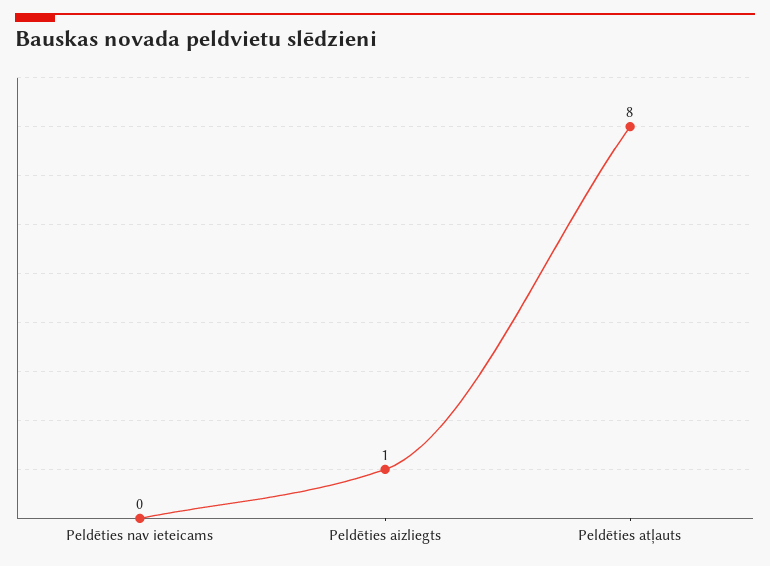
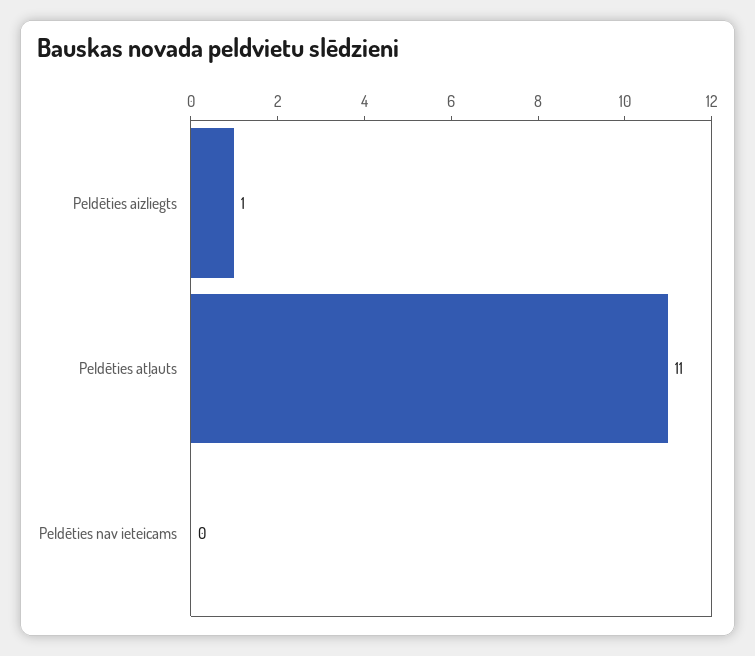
Peldēties atļauts: 8 -> 11

